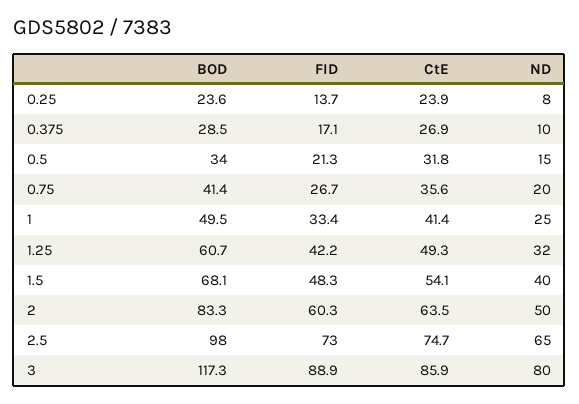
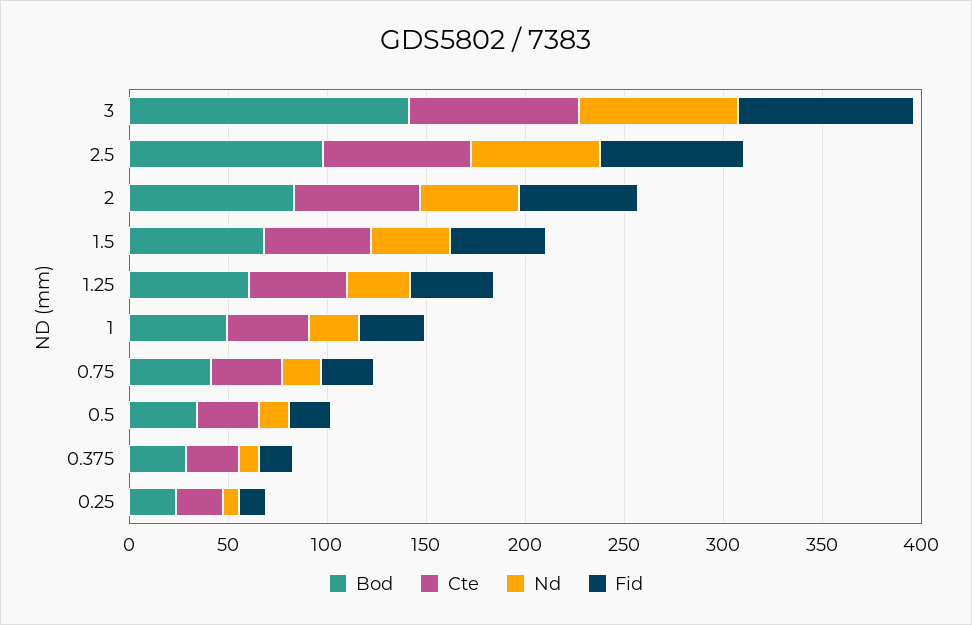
BOD, 3: 117.3 -> 140

